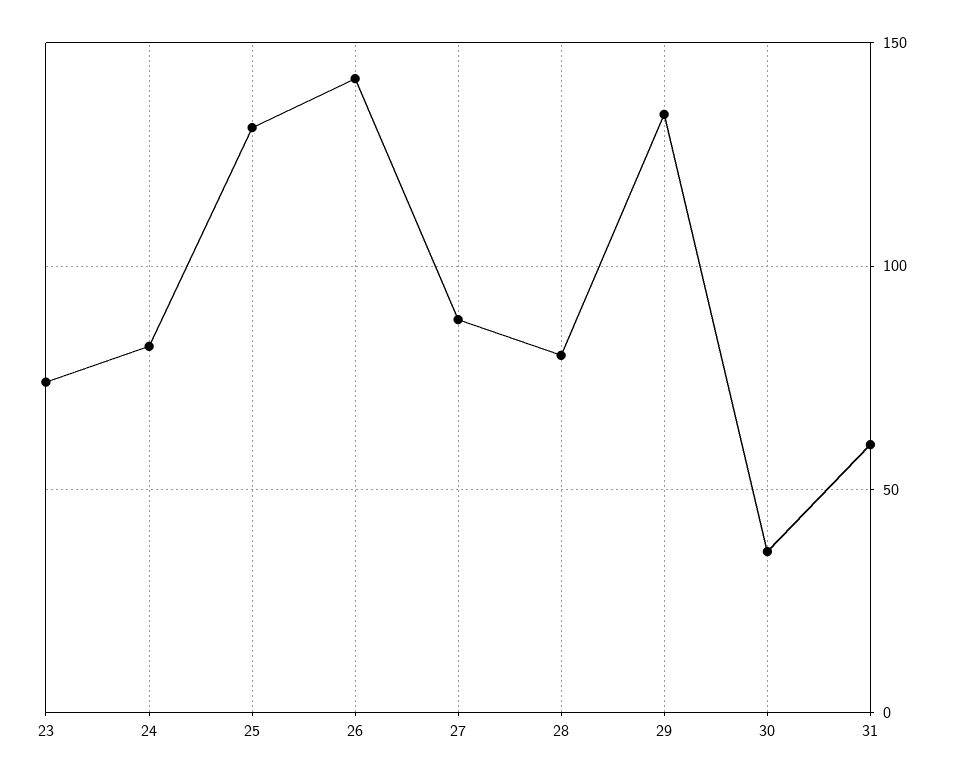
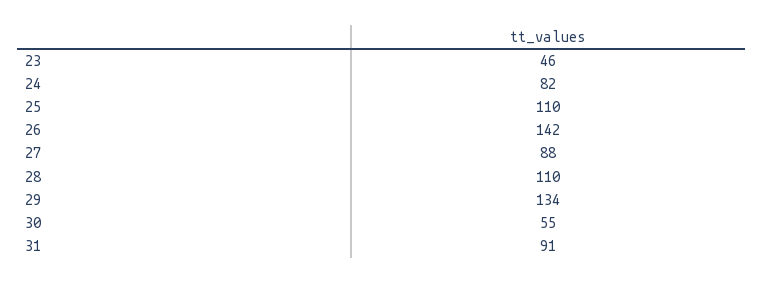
23: 75 -> 46
25: 130 -> 110
28: 80 -> 110
30: 35 -> 55
31: 60 -> 91

